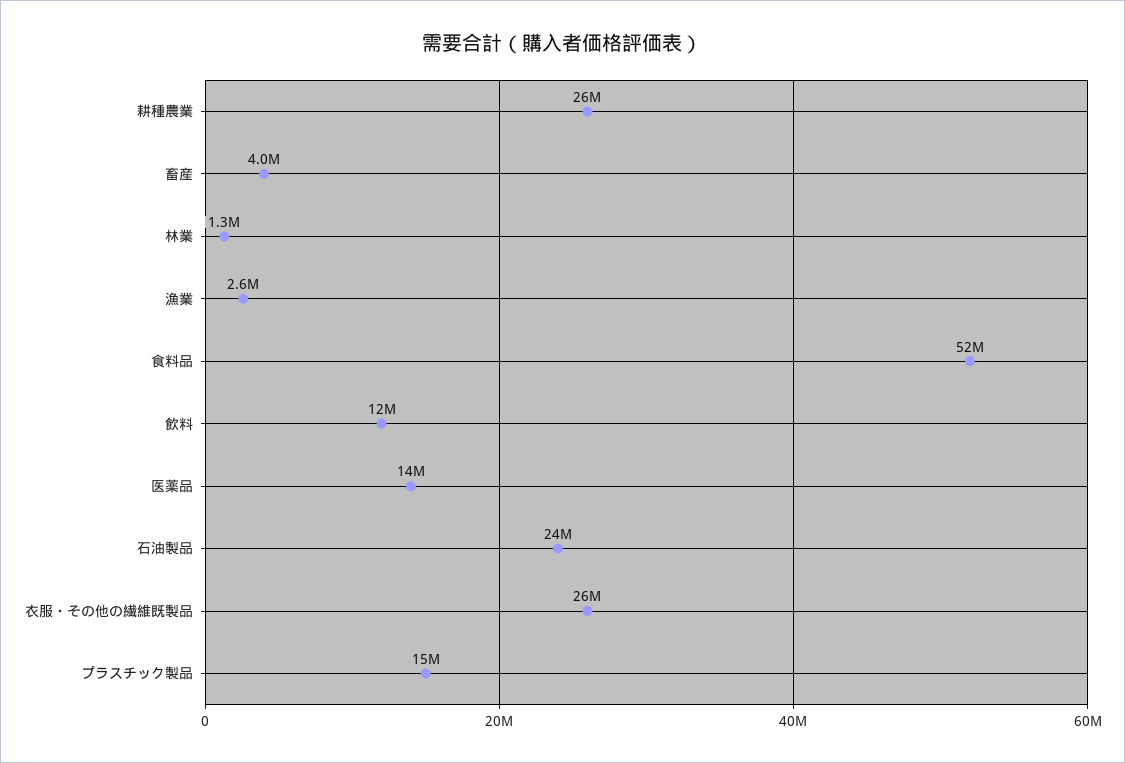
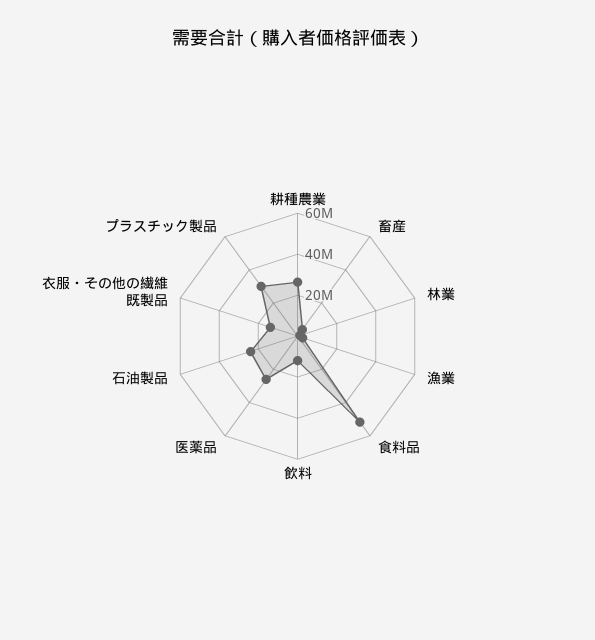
医薬品: 14000000 -> 25000000
衣服・その他の繊維既製品: 26000000 -> 15000000
プラスチック製品: 15000000 -> 30000000

